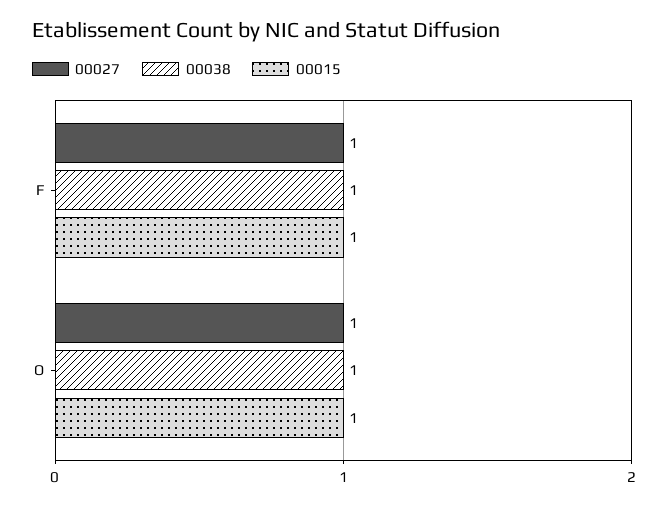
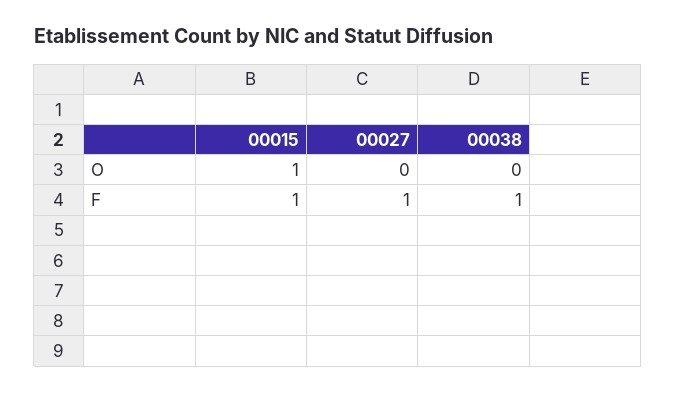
00027, O: 1 -> 0
00038, O: 1 -> 0

